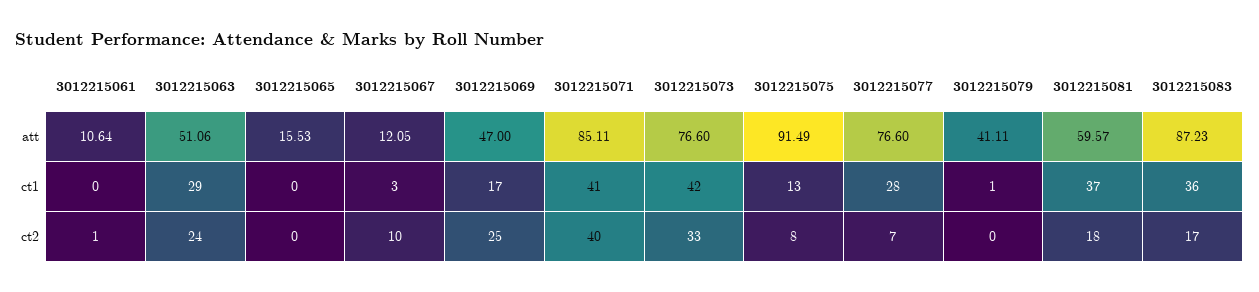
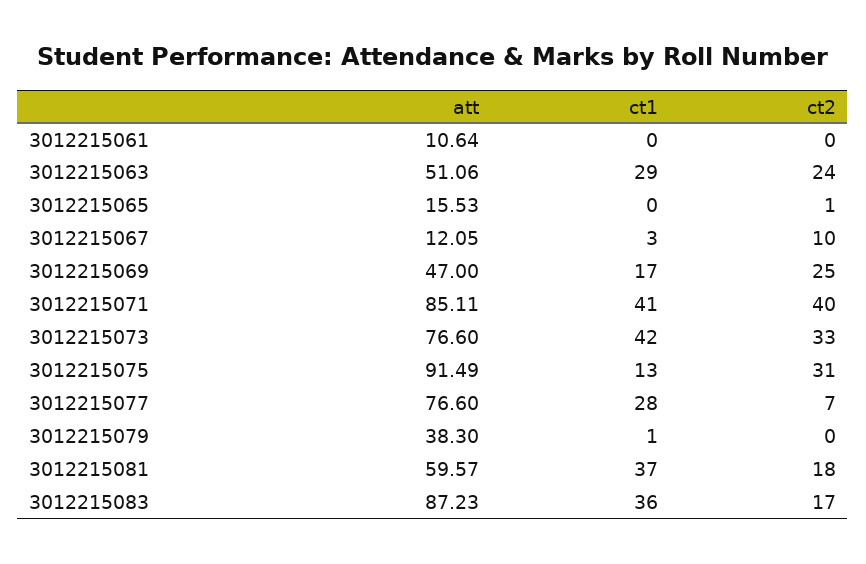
3012215079, att: 41.11 -> 38.3
3012215061, ct2: 1 -> 0
3012215065, ct2: 0 -> 1
3012215075, ct2: 8 -> 31

